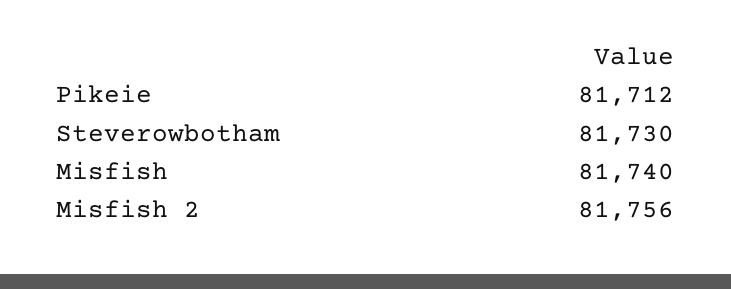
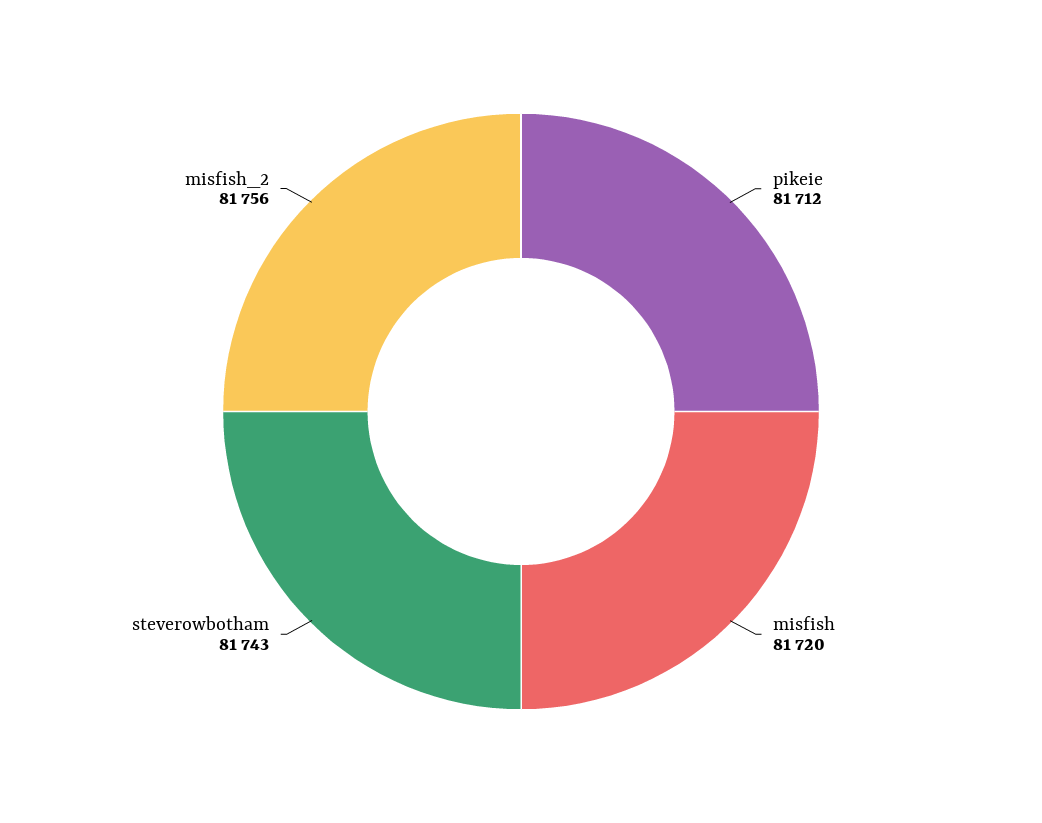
Steverowbotham: 81730 -> 81743
Misfish: 81740 -> 81720

